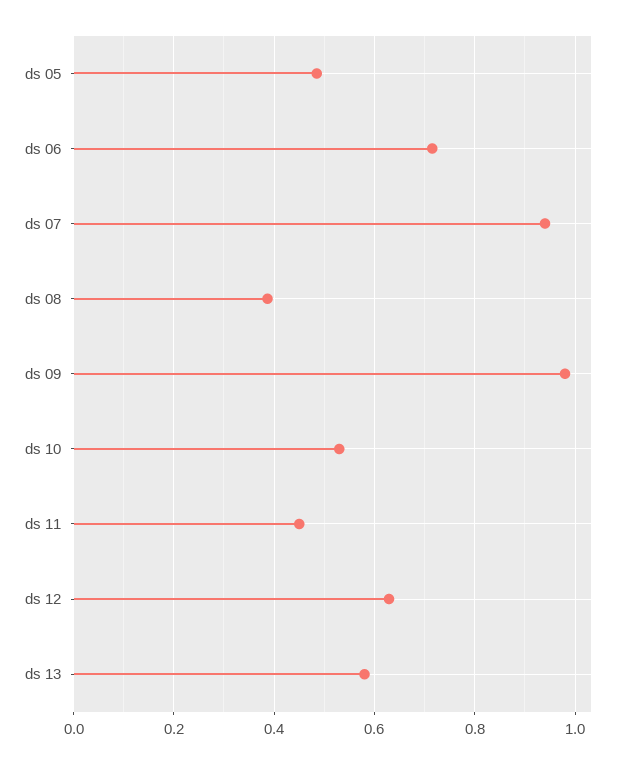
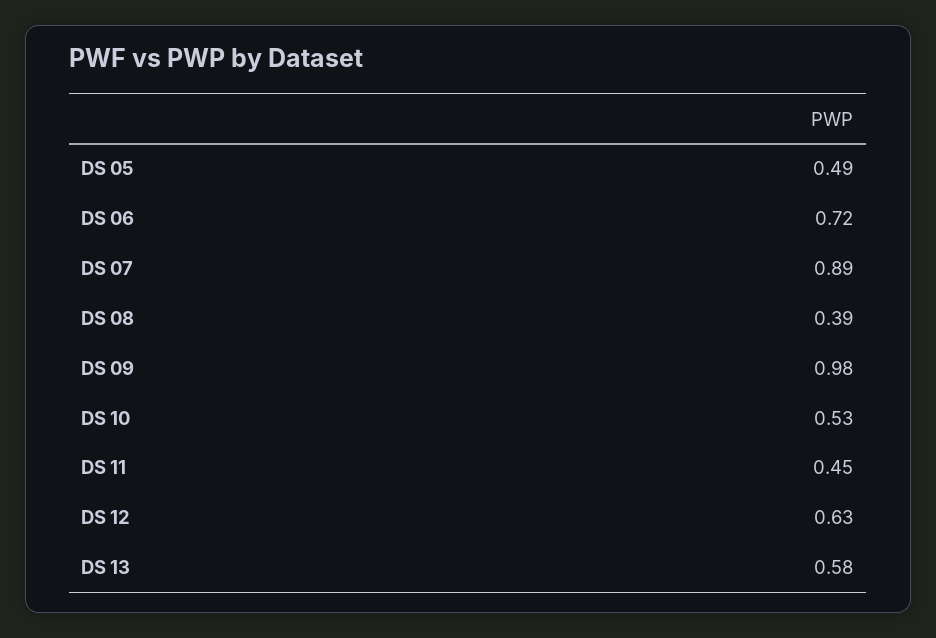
ds 07: 0.94 -> 0.89

